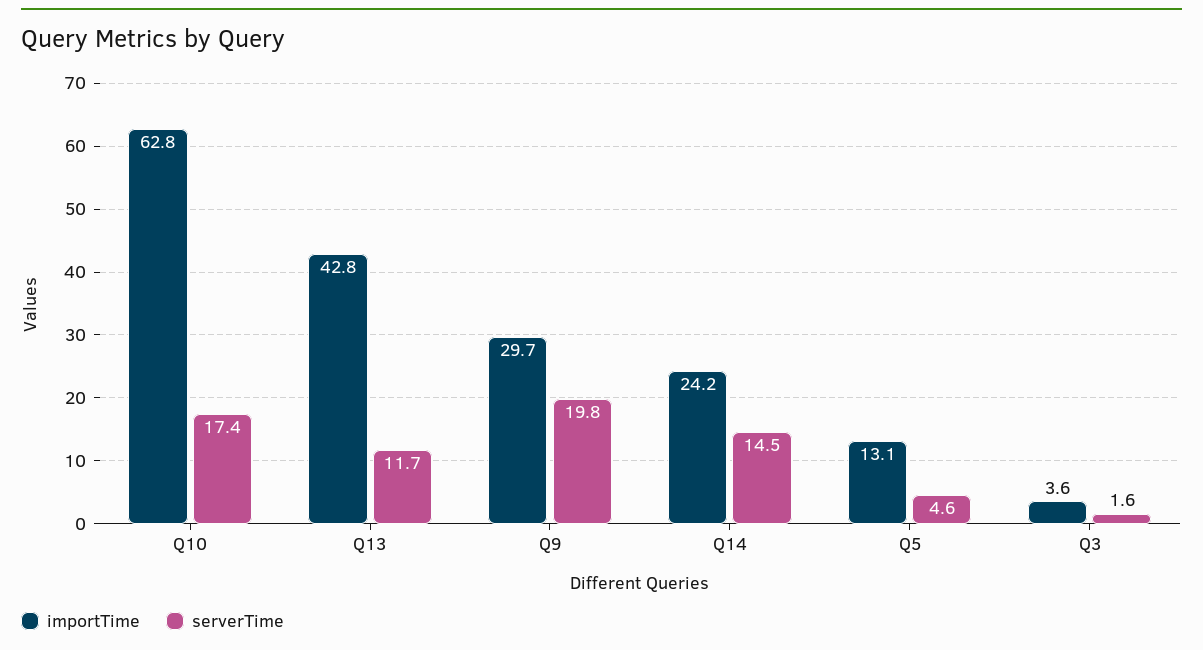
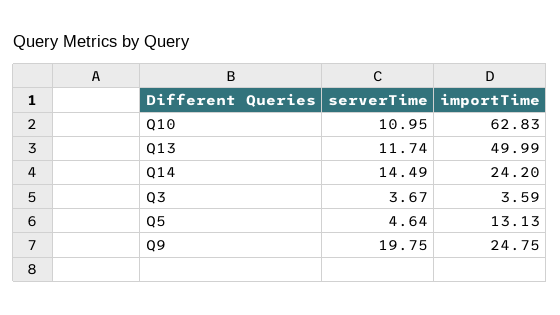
serverTime, Q10: 17.4 -> 10.95
importTime, Q13: 42.8 -> 49.99
importTime, Q9: 29.7 -> 24.75
serverTime, Q3: 1.6 -> 3.67

